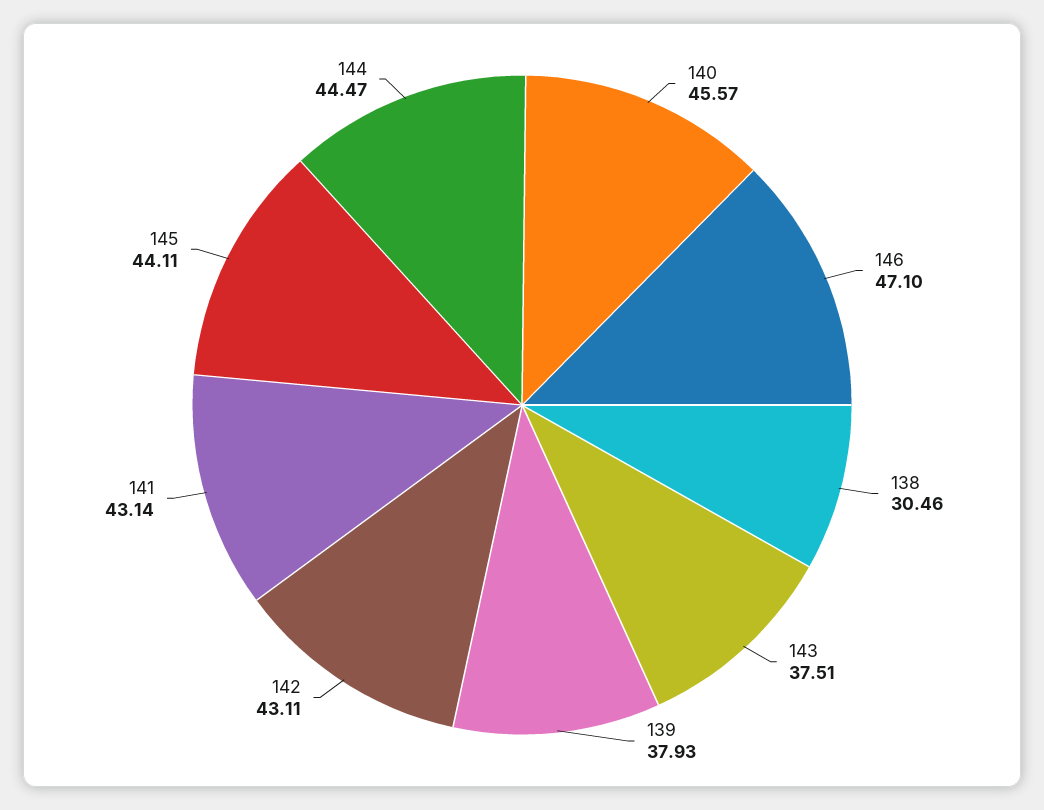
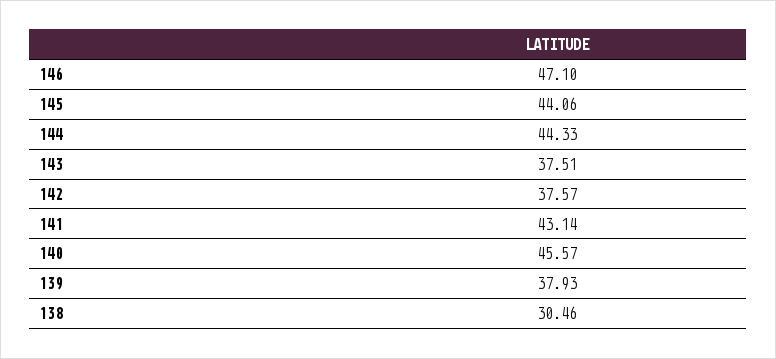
142: 43.11 -> 37.57
145: 44.11 -> 44.06
144: 44.47 -> 44.33

